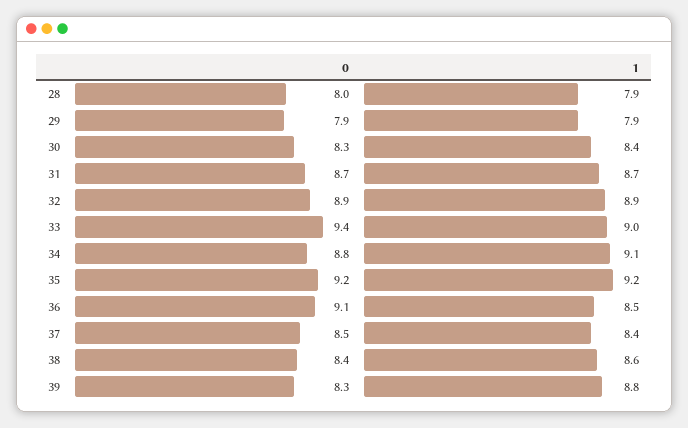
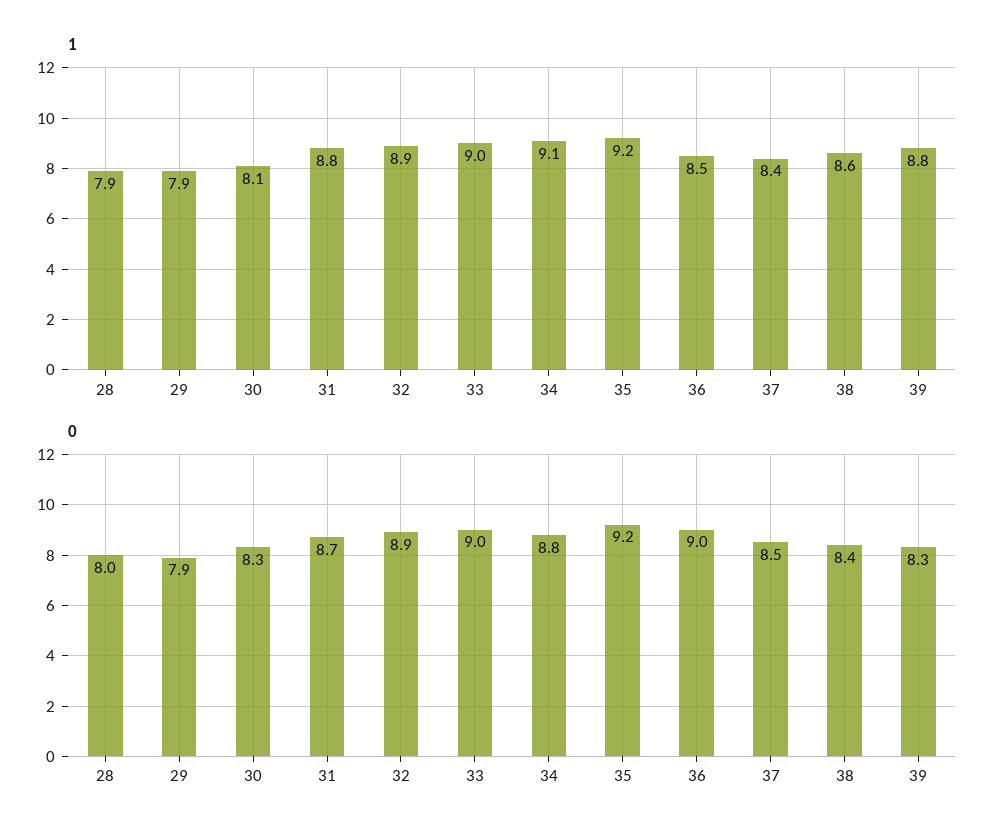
1, 30: 8.4 -> 8.1
1, 31: 8.7 -> 8.8
0, 33: 9.4 -> 9
0, 36: 9.1 -> 9

